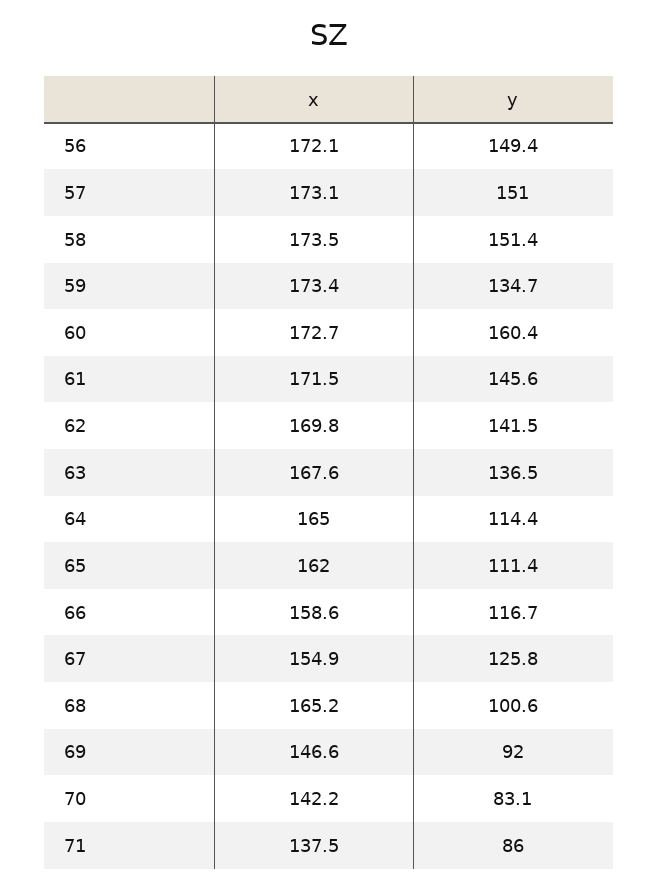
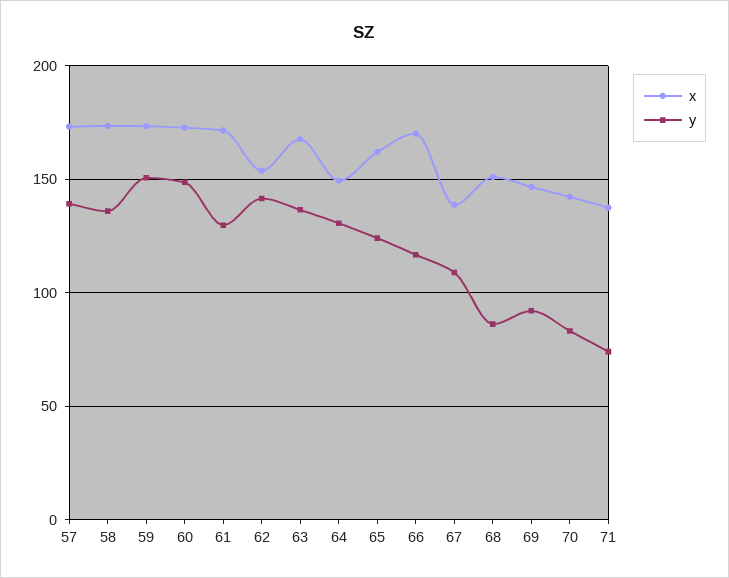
x, 56: 172.1 -> none
y, 56: 149.4 -> none
y, 57: 151 -> 140
y, 58: 151.4 -> 135
y, 59: 134.7 -> 150
y, 60: 160.4 -> 150
y, 61: 145.6 -> 130
x, 62: 169.8 -> 155
x, 64: 165 -> 150
y, 64: 114.4 -> 130
y, 65: 111.4 -> 125
x, 66: 158.6 -> 170
x, 67: 154.9 -> 140
y, 67: 125.8 -> 110
x, 68: 165.2 -> 150
y, 68: 100.6 -> 85
y, 71: 86 -> 75

